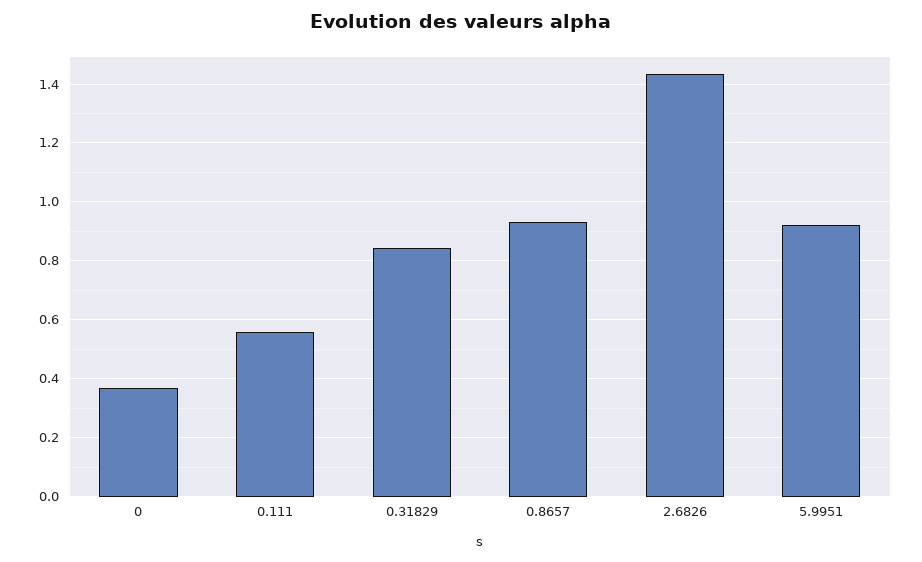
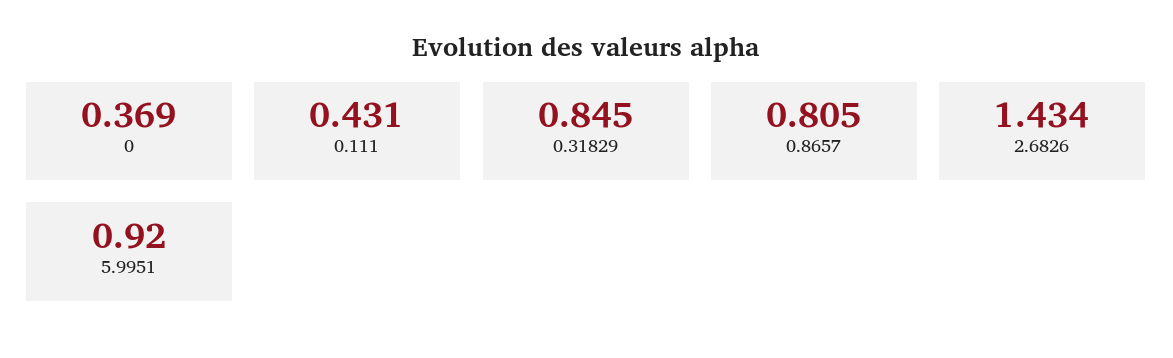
0.111: 0.55 -> 0.431
0.8657: 0.925 -> 0.805

